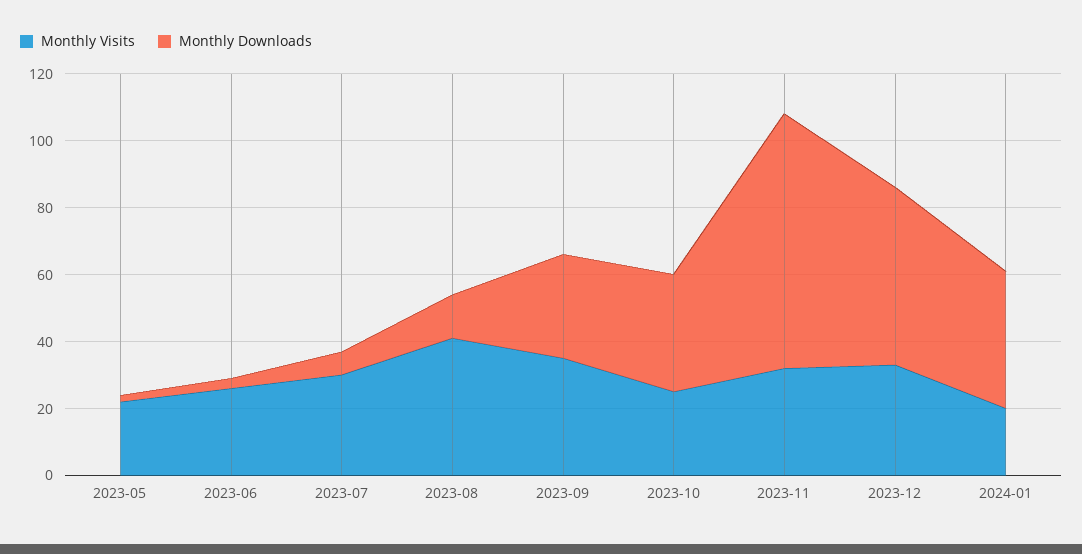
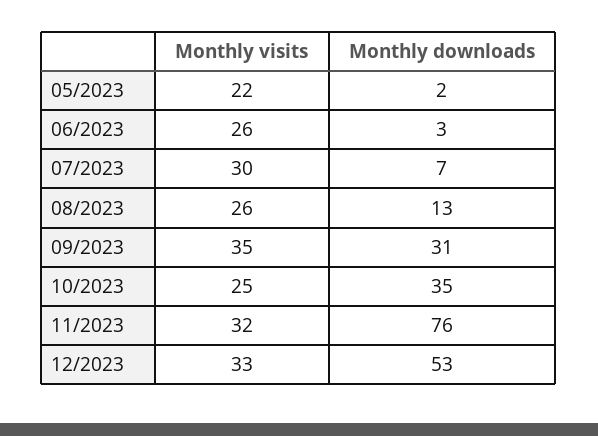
Monthly Visits, 2023-08: 40 -> 26
Monthly Visits, 2024-01: 20 -> none
Monthly Downloads, 2024-01: 40 -> none

